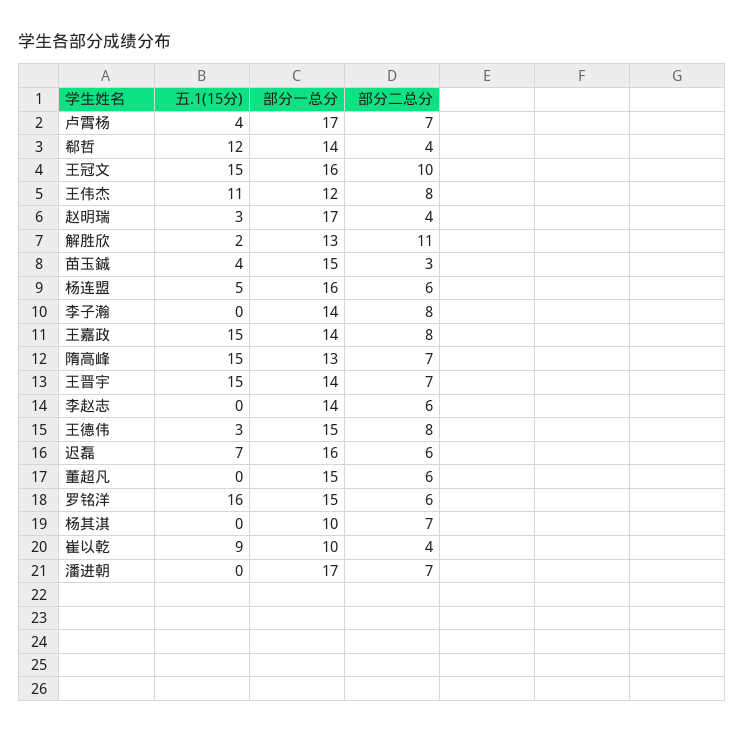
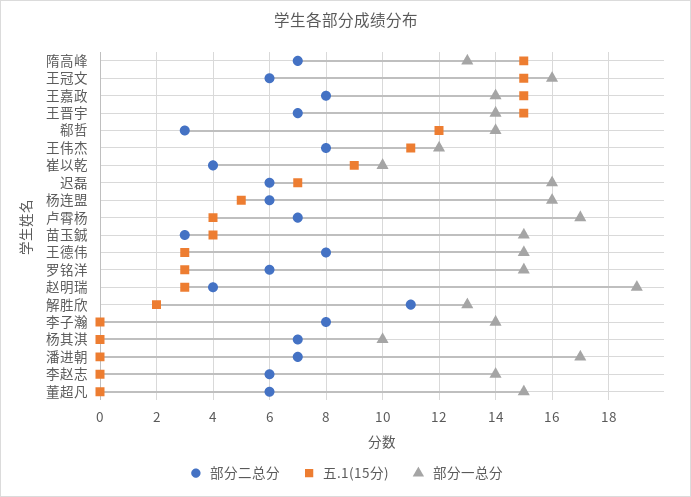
部分二总分, 郗哲: 4 -> 3
部分二总分, 王冠文: 10 -> 6
部分一总分, 赵明瑞: 17 -> 19
五.1(15分), 罗铭洋: 16 -> 3

